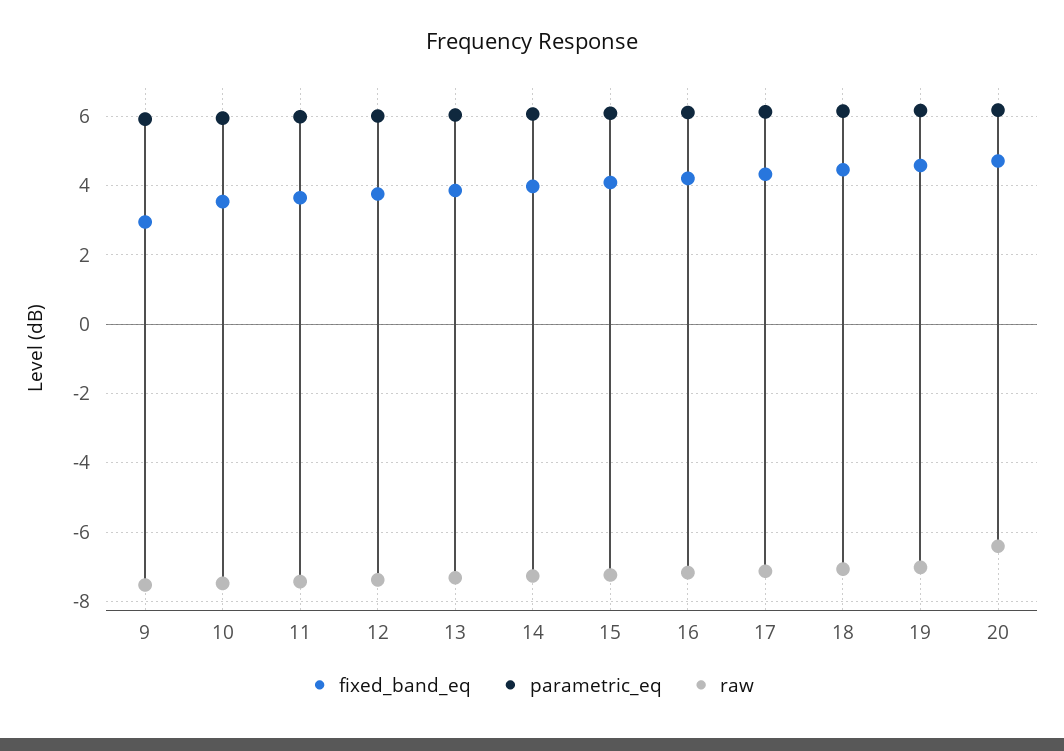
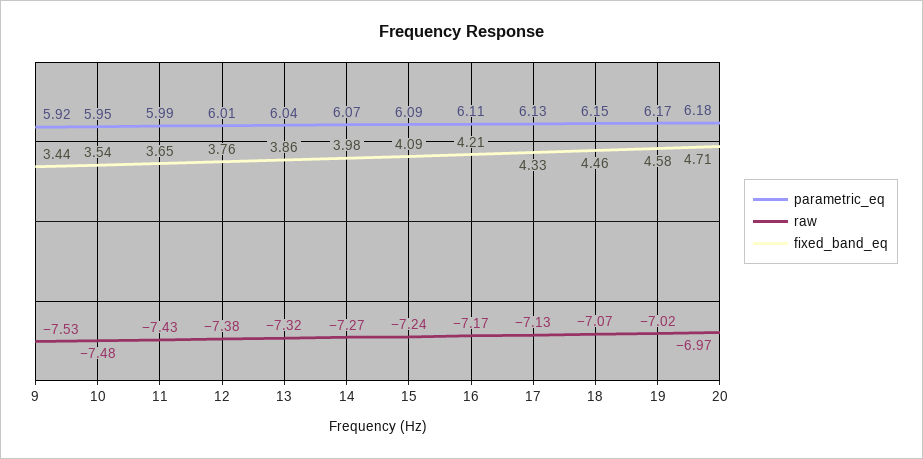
fixed_band_eq, 9: 3 -> 3.44
raw, 20: -6.4 -> -6.97

